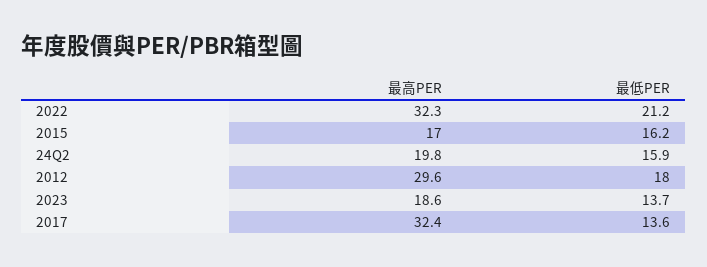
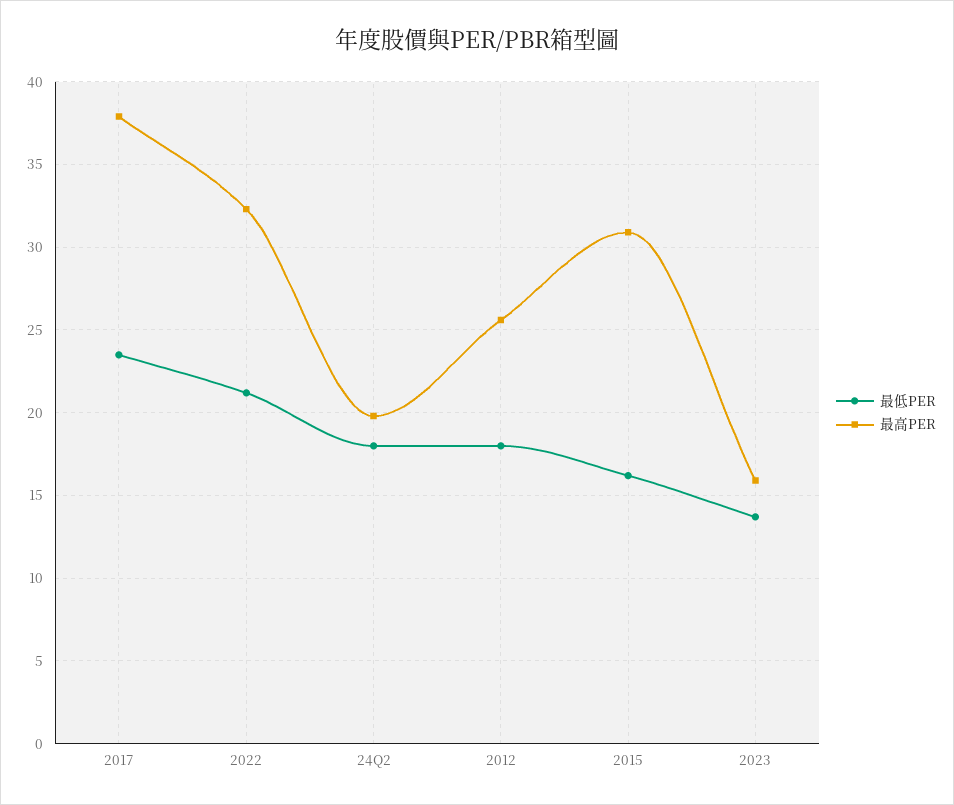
最高PER, 2015: 17 -> 31
最低PER, 24Q2: 15.9 -> 18
最高PER, 2012: 29.6 -> 25.5
最高PER, 2023: 18.6 -> 16
最高PER, 2017: 32.4 -> 38
最低PER, 2017: 13.6 -> 23.5

